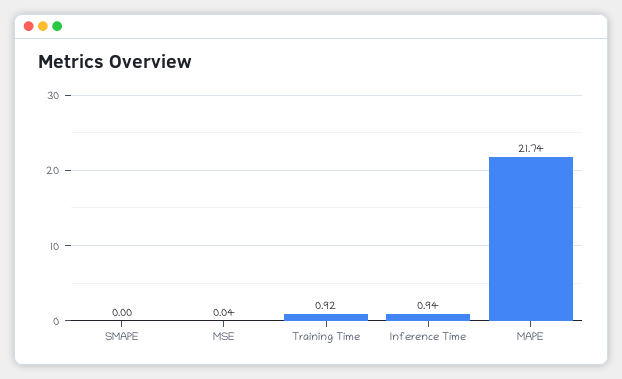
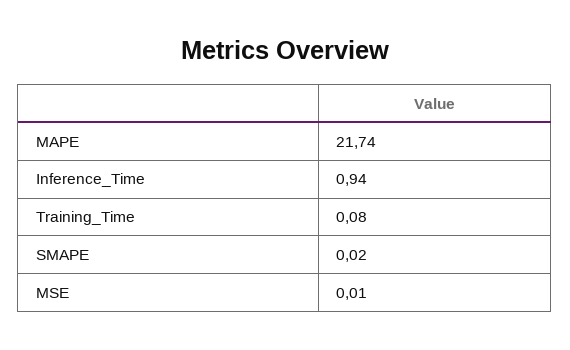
SMAPE: 0 -> 0.02
MSE: 0.04 -> 0.01
Training Time: 0.92 -> 0.08

